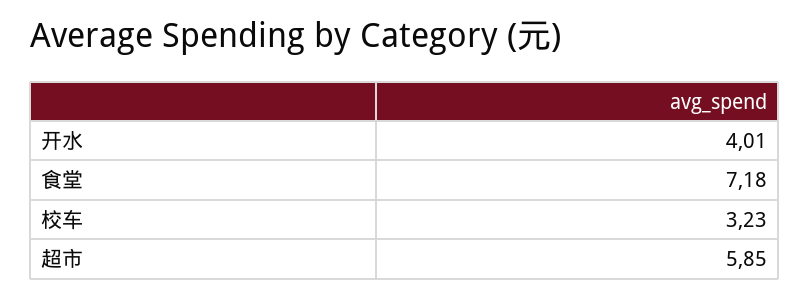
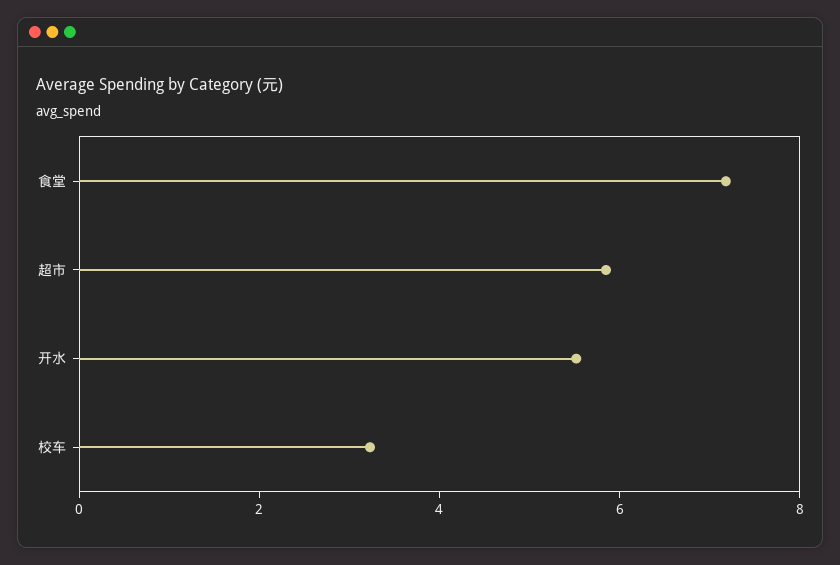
开水: 4.01 -> 5.5

